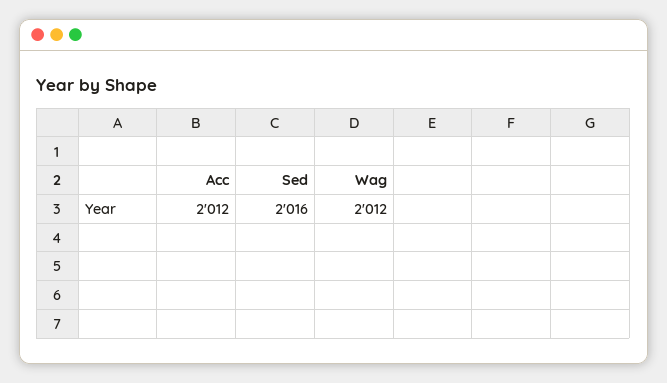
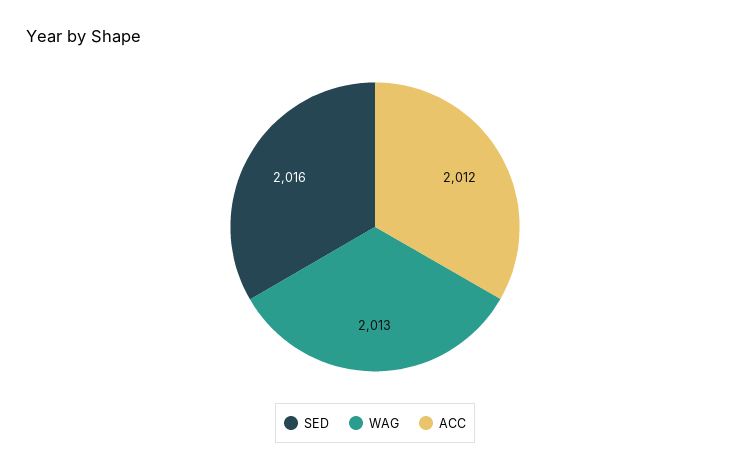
Wag: 2012 -> 2013

